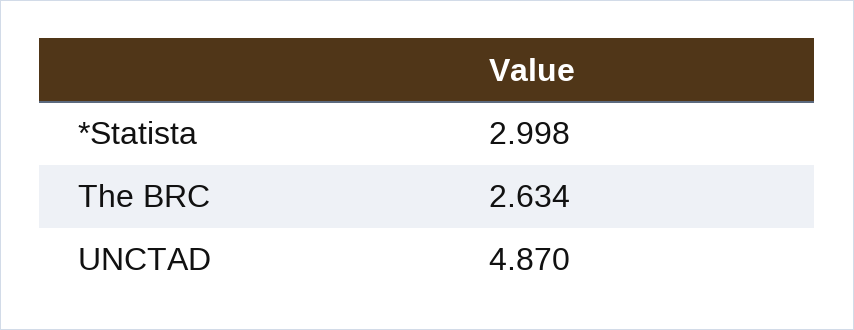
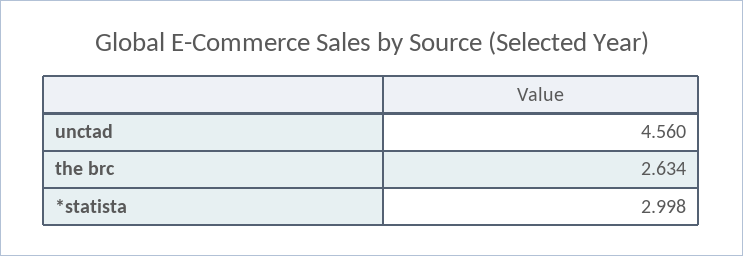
UNCTAD: 4.87 -> 4.56

